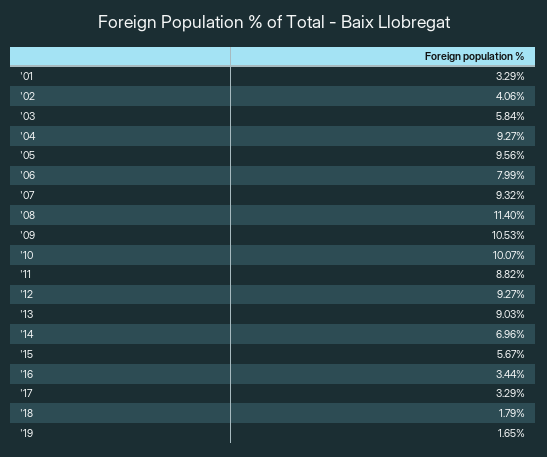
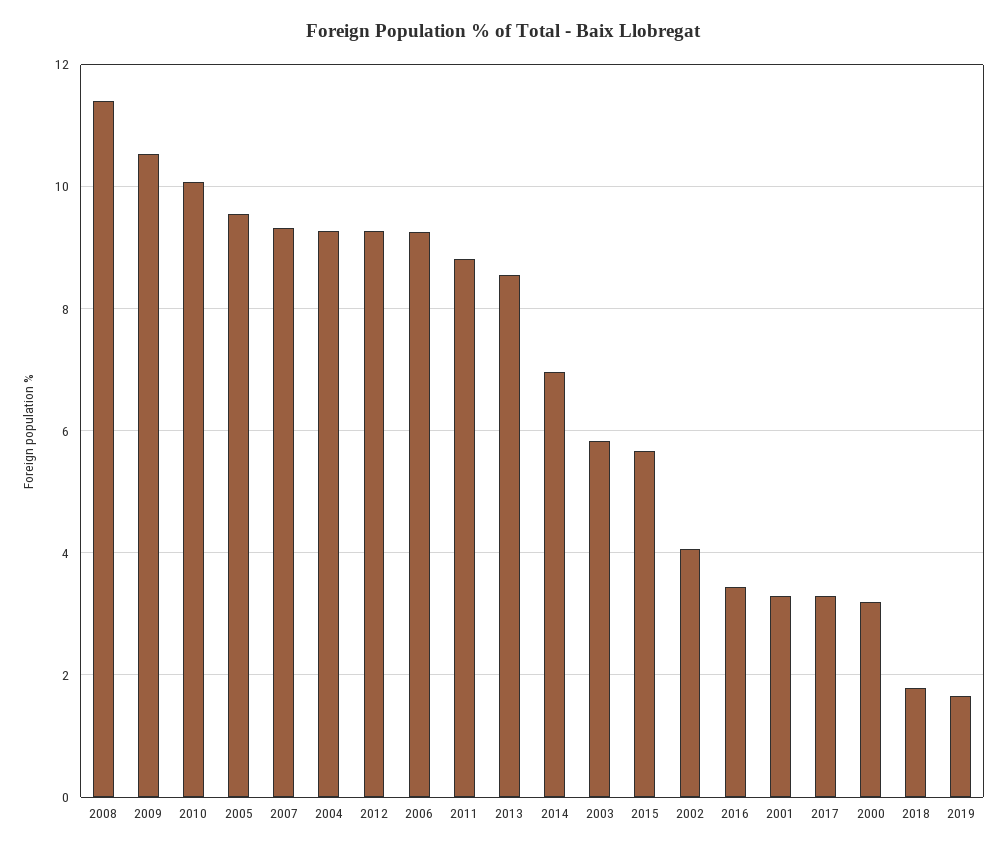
'06: 7.99 -> 9.2
'13: 9.03 -> 8.6
2000: none -> 3.2

